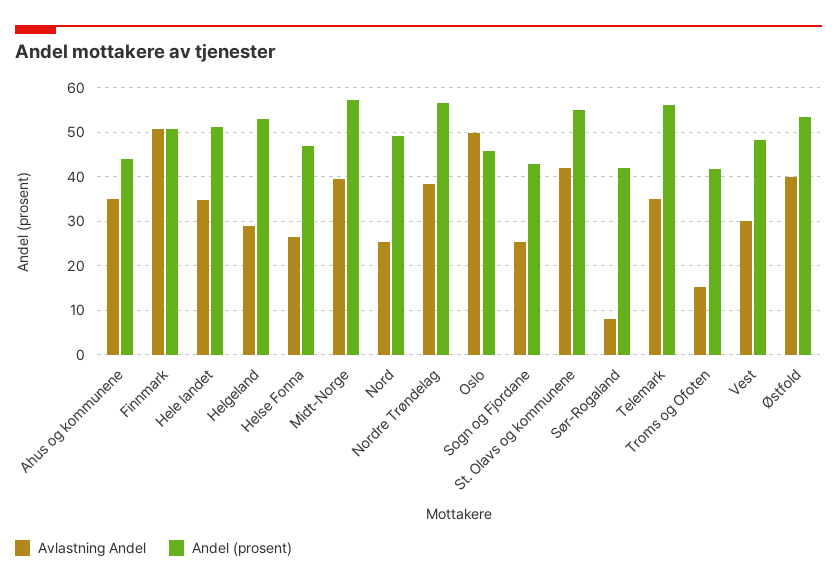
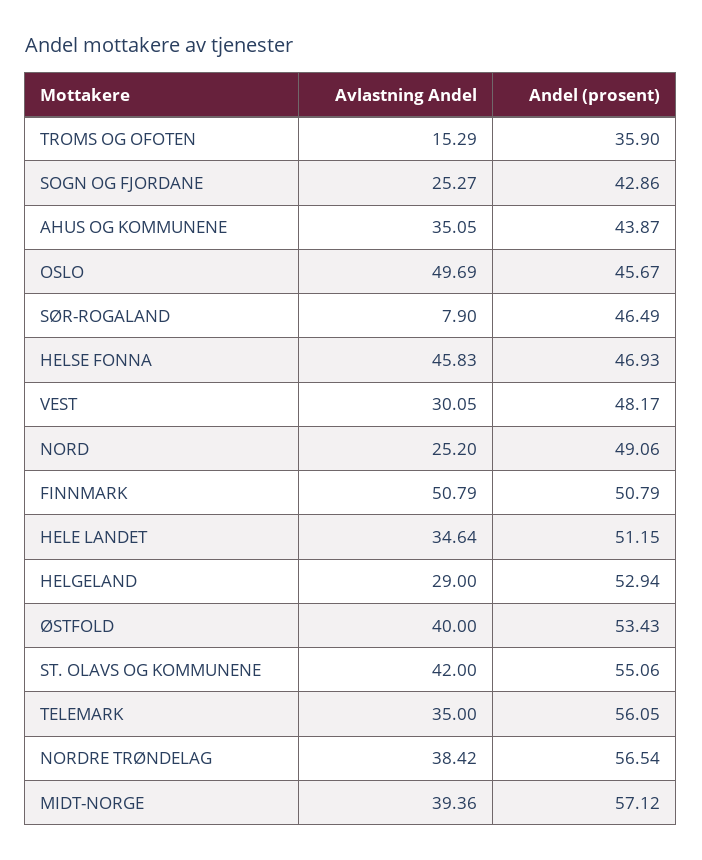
Avlastning Andel, Helse Fonna: 26 -> 45.83
Andel (prosent), Sør-Rogaland: 42 -> 46.49
Andel (prosent), Troms og Ofoten: 42 -> 35.9

